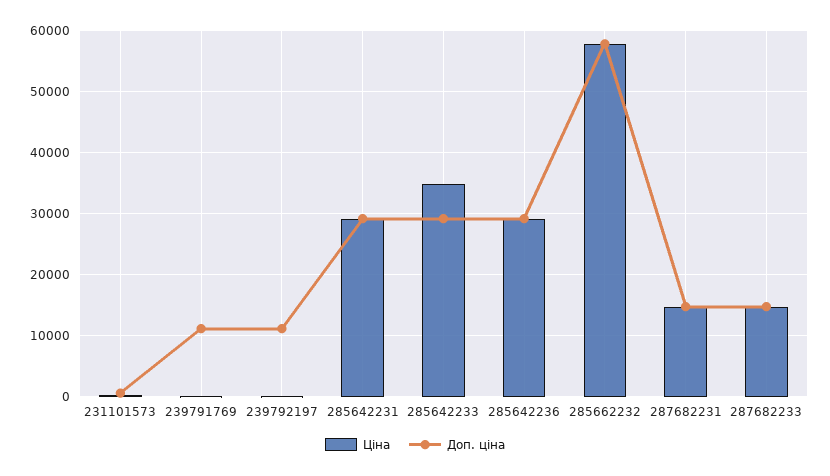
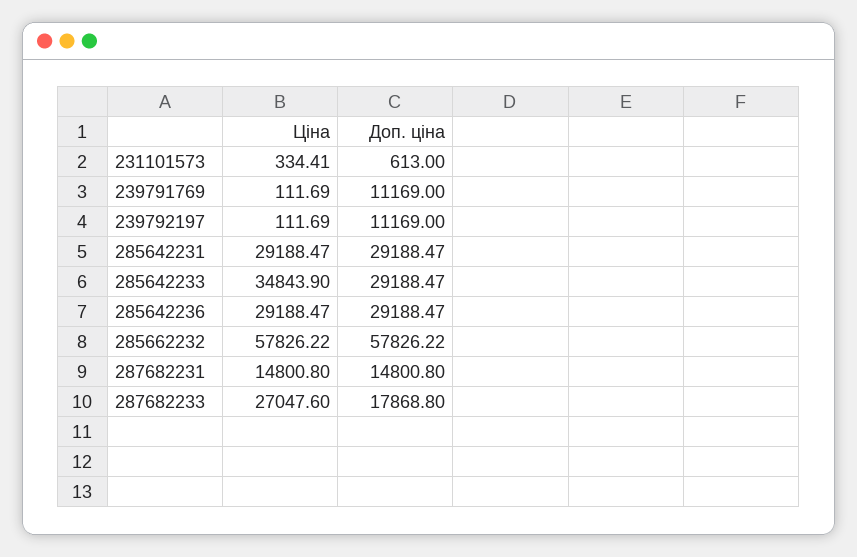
Ціна, 287682233: 15000 -> 27047.6
Доп. ціна, 287682233: 15000 -> 17868.8

